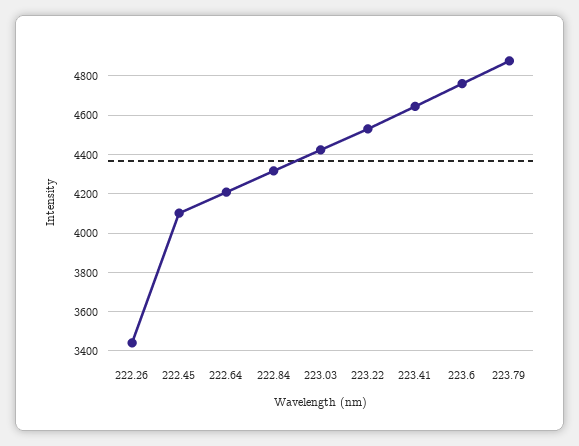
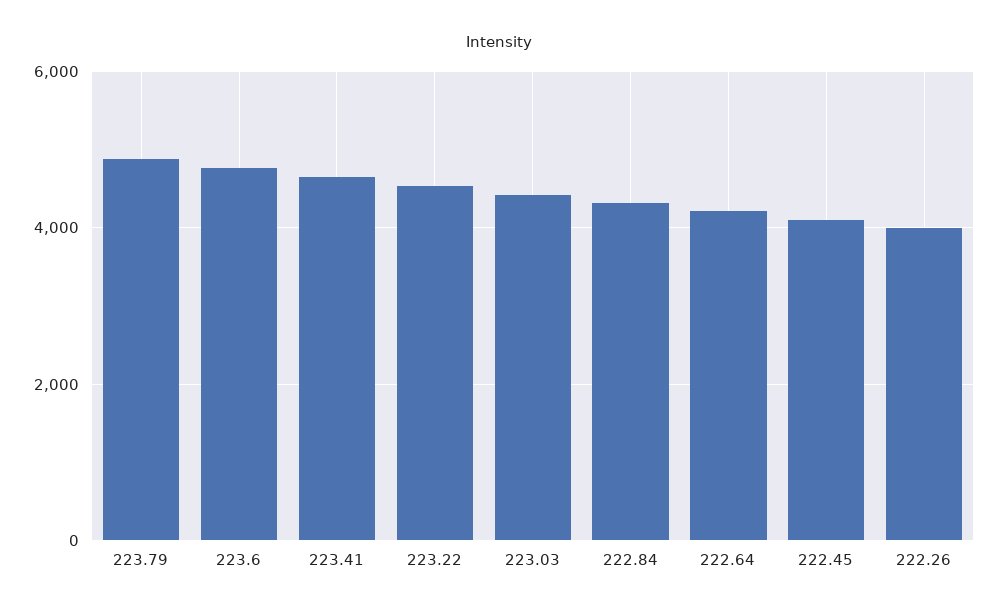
222.26: 3450 -> 4000

